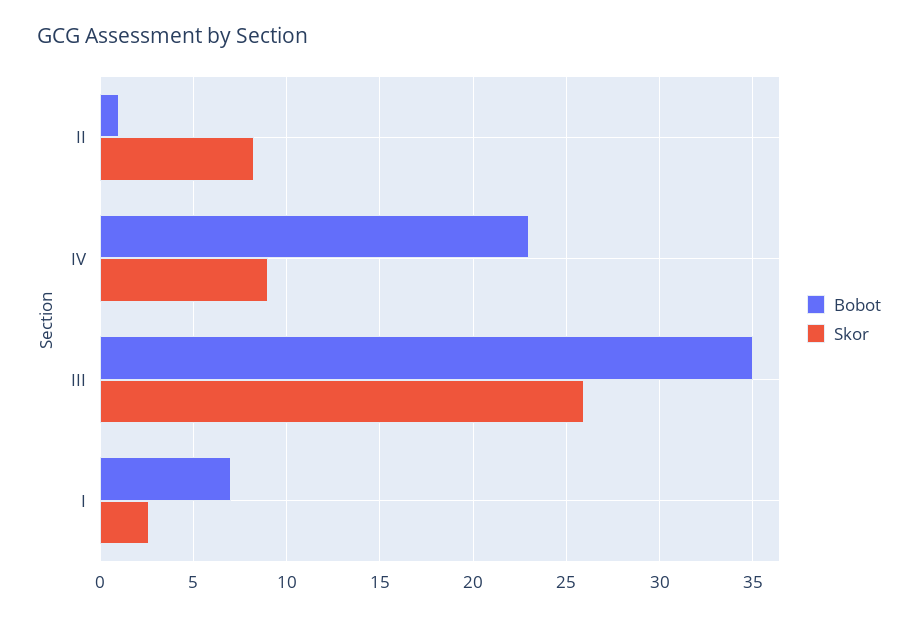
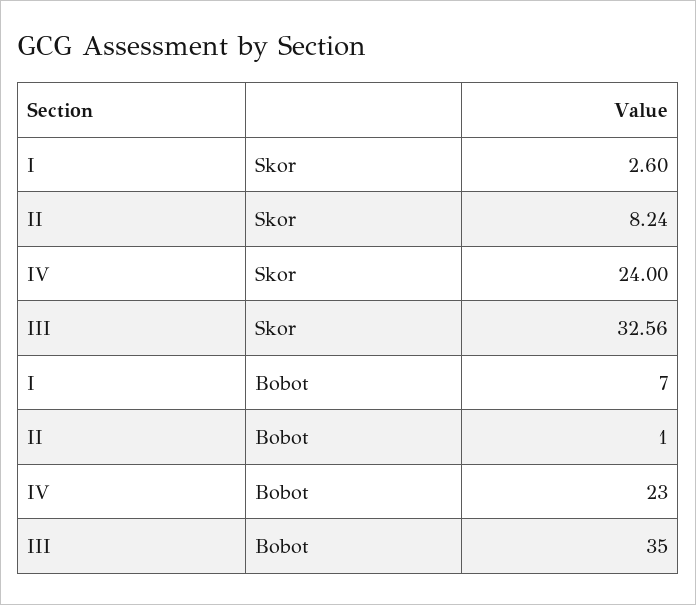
Skor, IV: 9 -> 24
Skor, III: 26 -> 32.56

